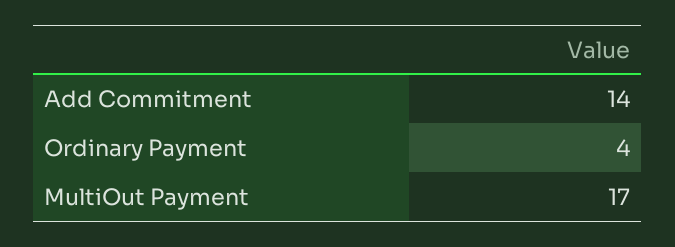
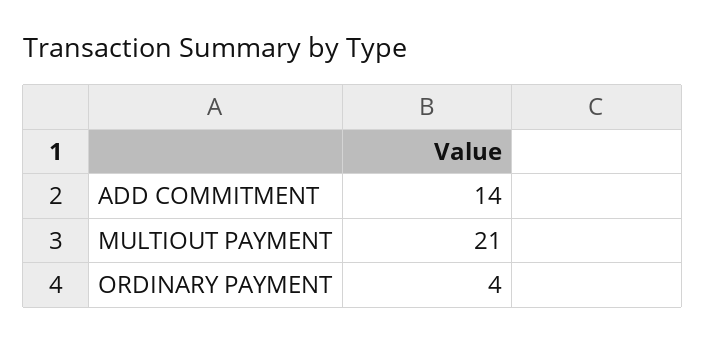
MultiOut Payment: 17 -> 21

